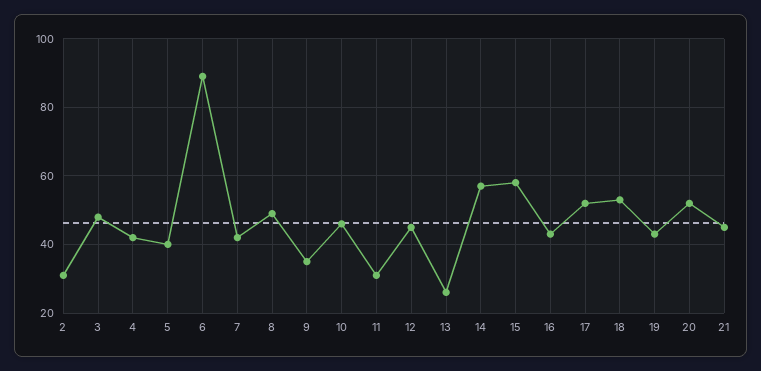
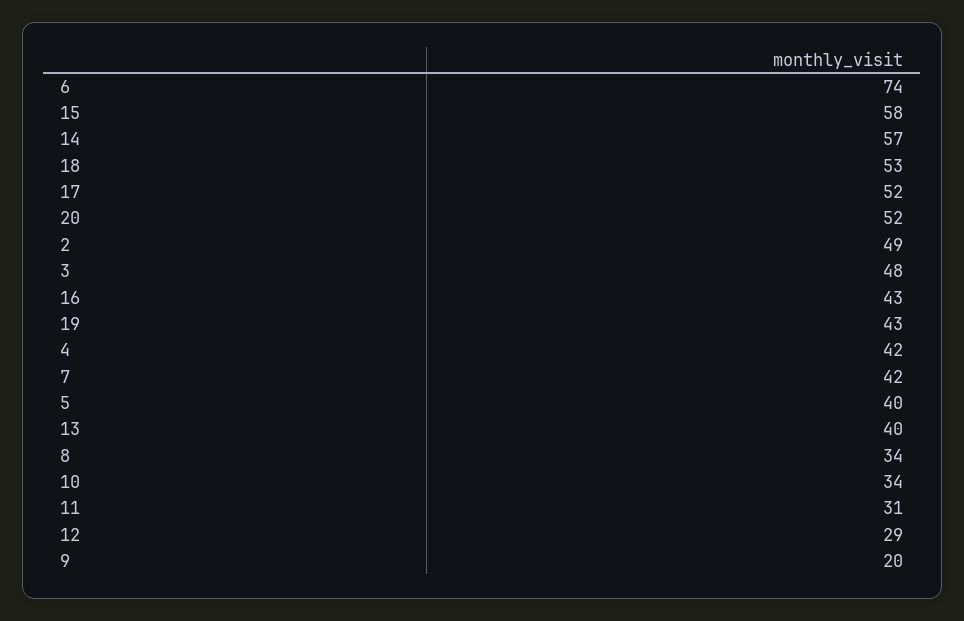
2: 30 -> 49
6: 90 -> 74
8: 50 -> 34
9: 35 -> 20
10: 45 -> 34
12: 45 -> 29
13: 25 -> 40
21: 45 -> none

